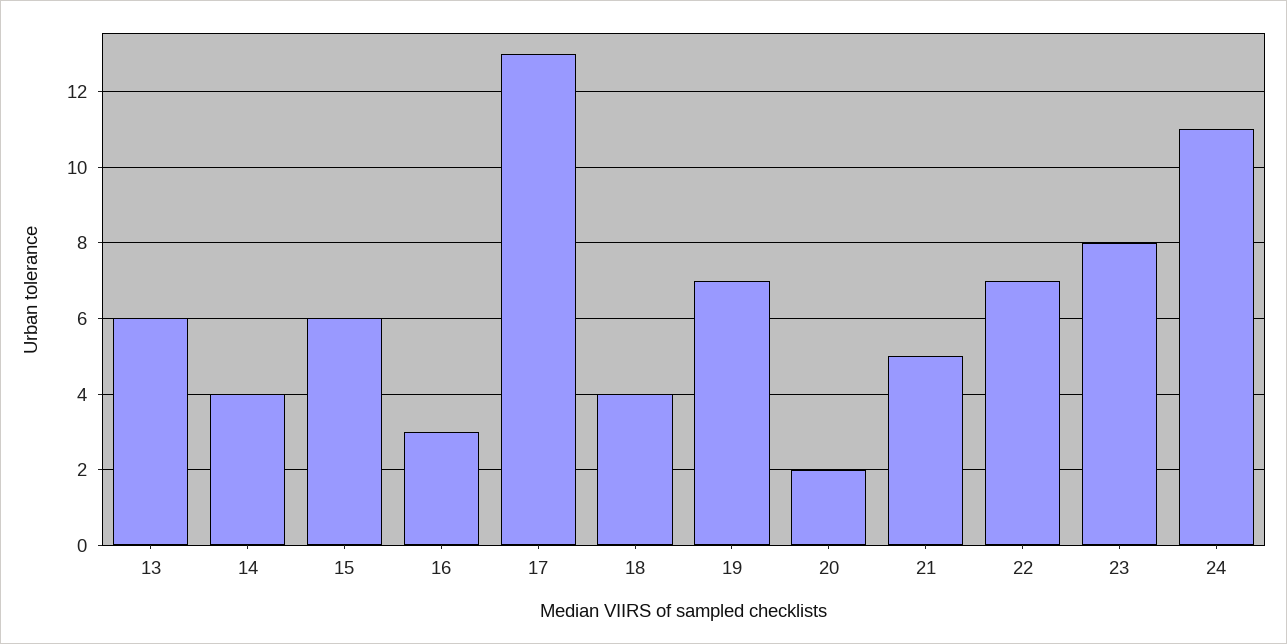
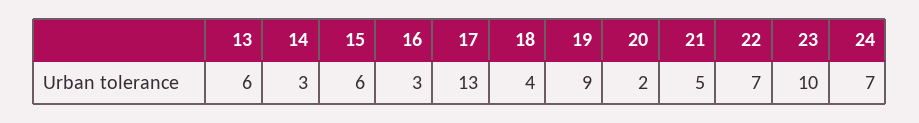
14: 4 -> 3
19: 7 -> 9
23: 8 -> 10
24: 11 -> 7

